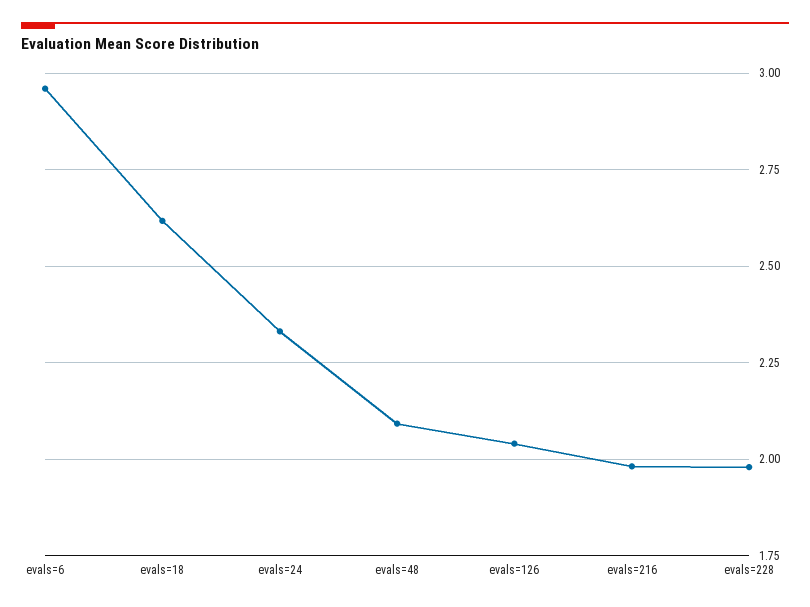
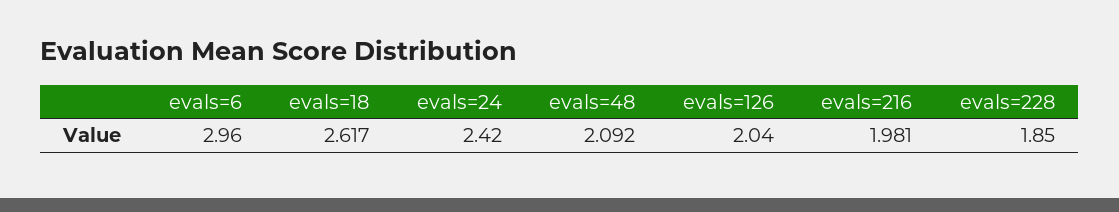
evals=24: 2.325 -> 2.42
evals=228: 1.975 -> 1.85

